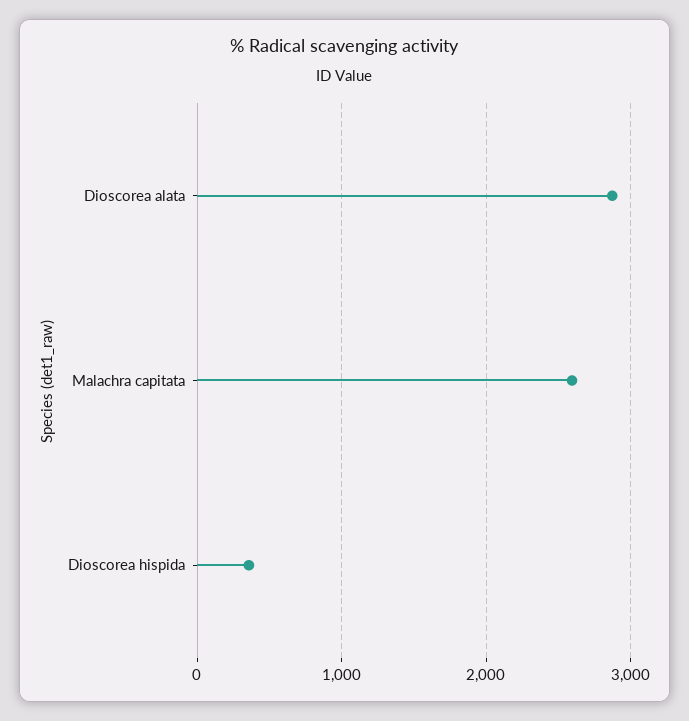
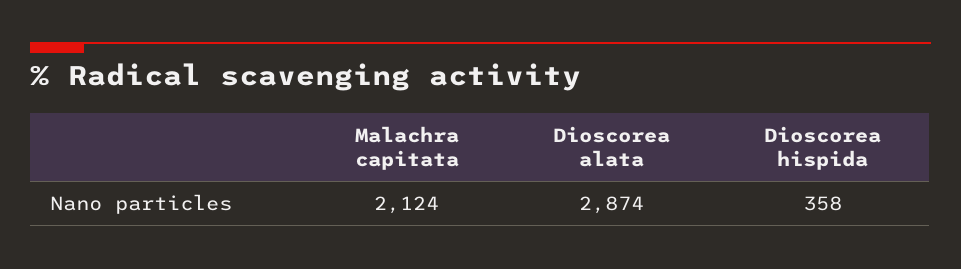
Malachra capitata: 2600 -> 2124

